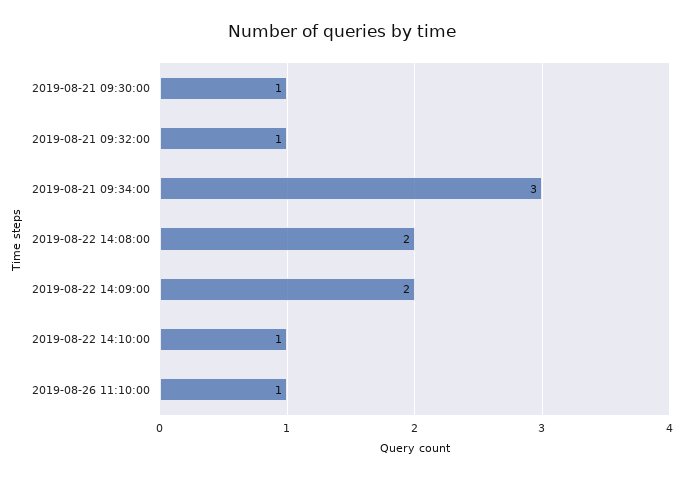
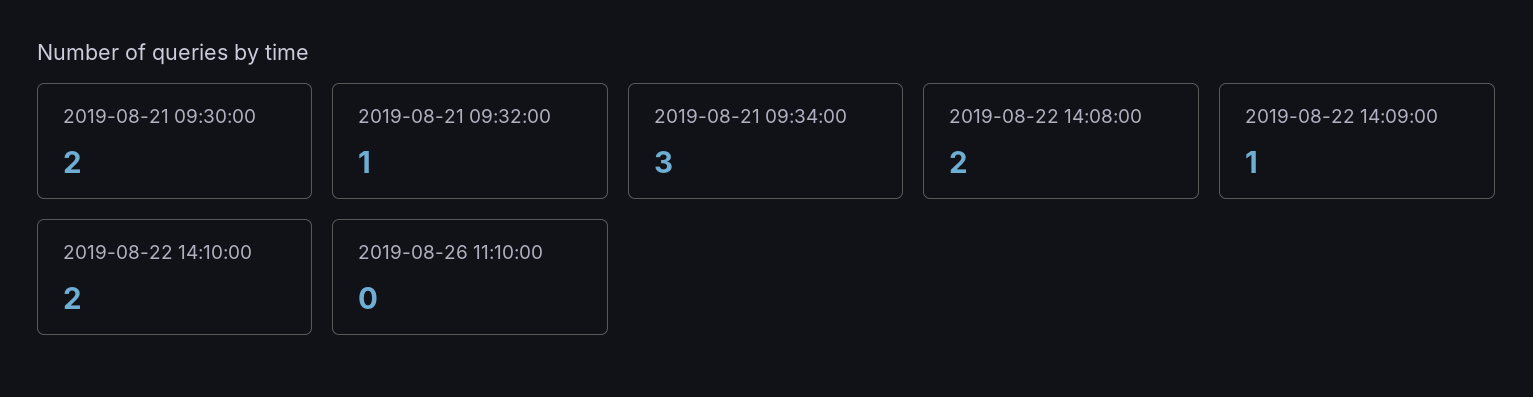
2019-08-21 09:30:00: 1 -> 2
2019-08-22 14:09:00: 2 -> 1
2019-08-22 14:10:00: 1 -> 2
2019-08-26 11:10:00: 1 -> 0

